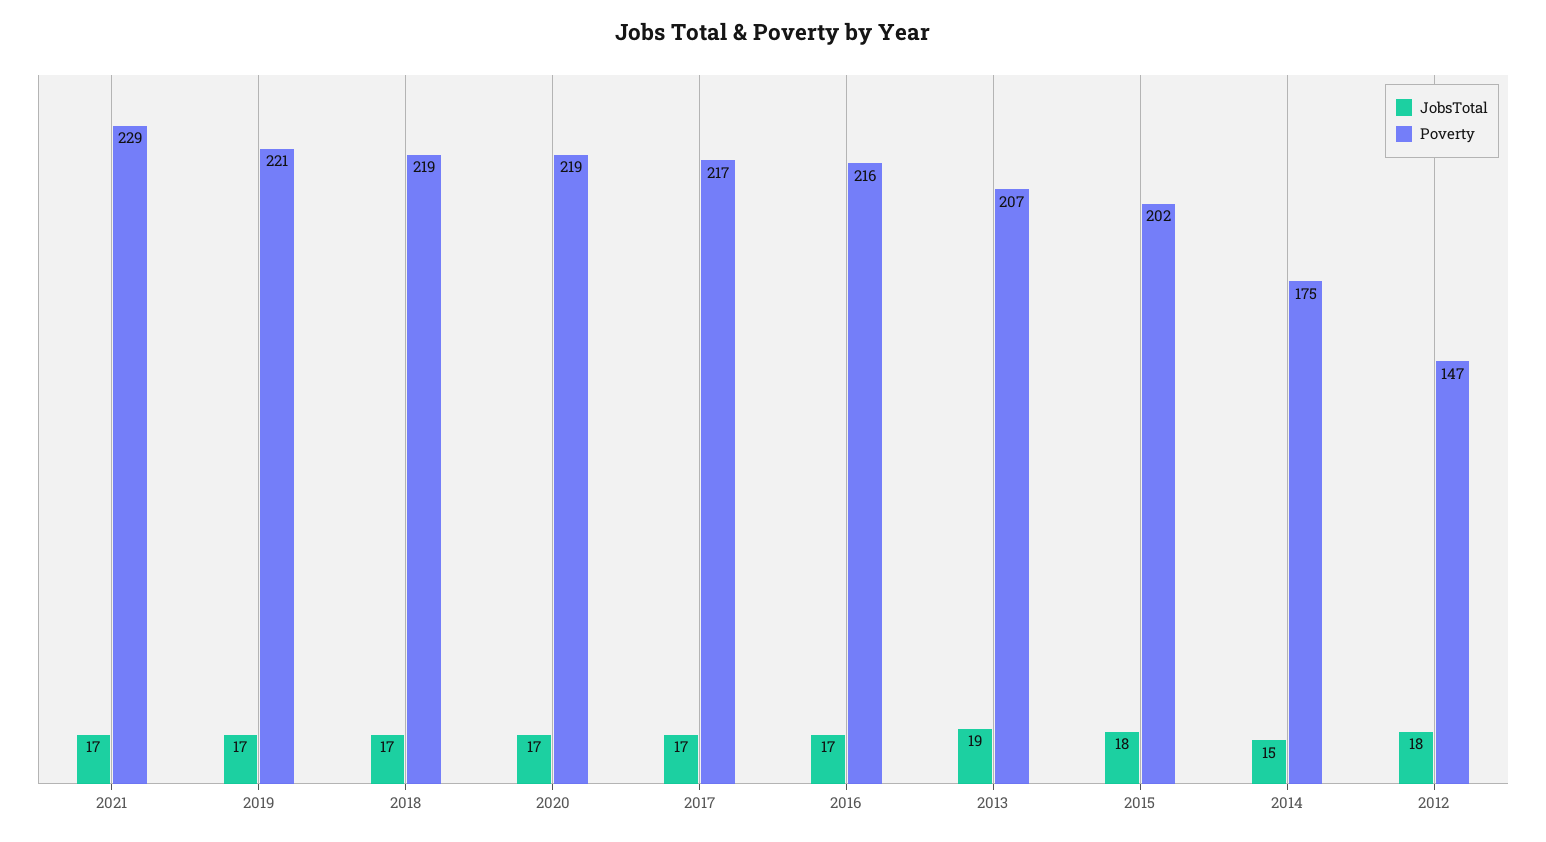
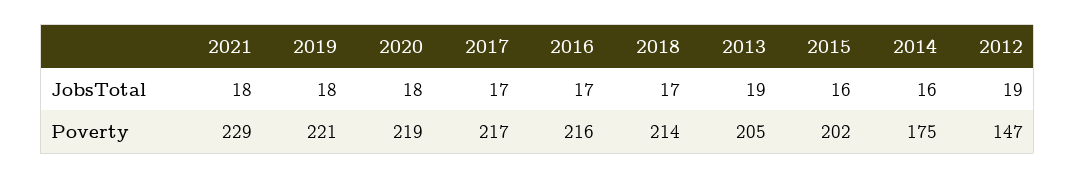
JobsTotal, 2021: 17 -> 18
JobsTotal, 2019: 17 -> 18
Poverty, 2018: 219 -> 214
JobsTotal, 2020: 17 -> 18
Poverty, 2013: 207 -> 205
JobsTotal, 2015: 18 -> 16
JobsTotal, 2014: 15 -> 16
JobsTotal, 2012: 18 -> 19

